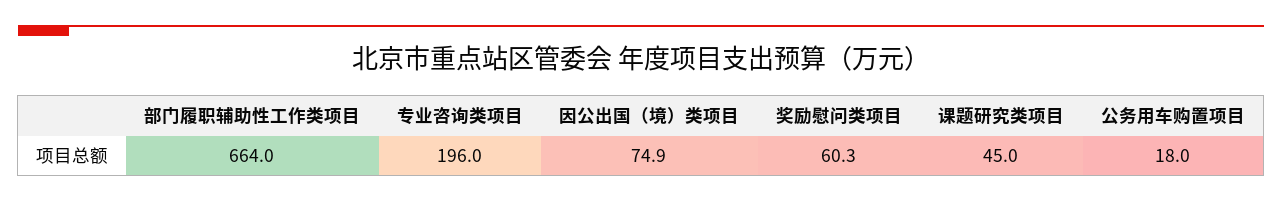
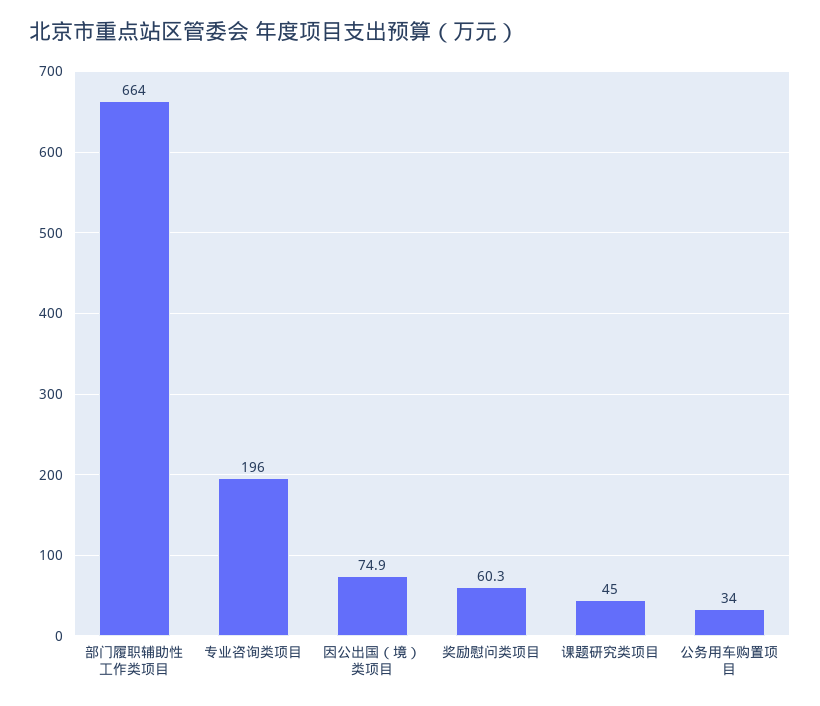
公务用车购置项目: 18 -> 34

